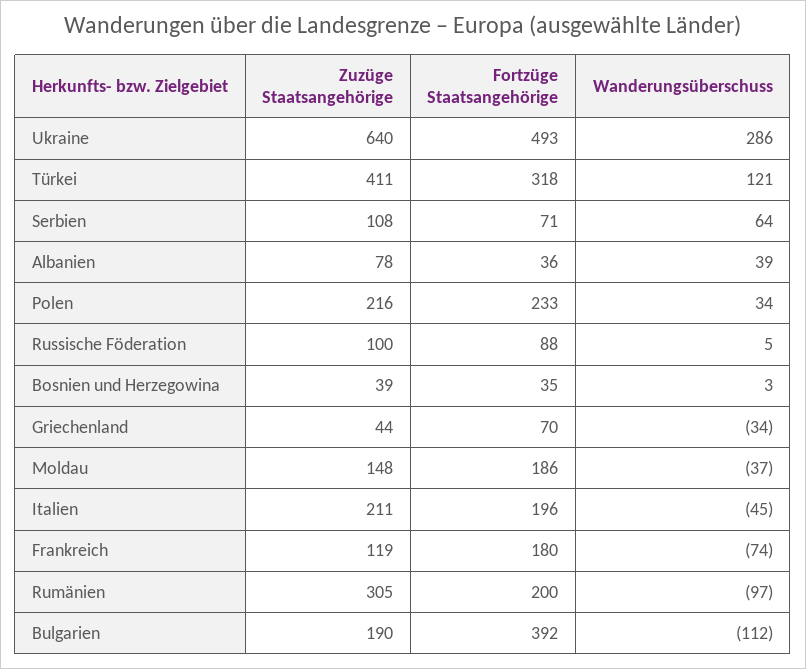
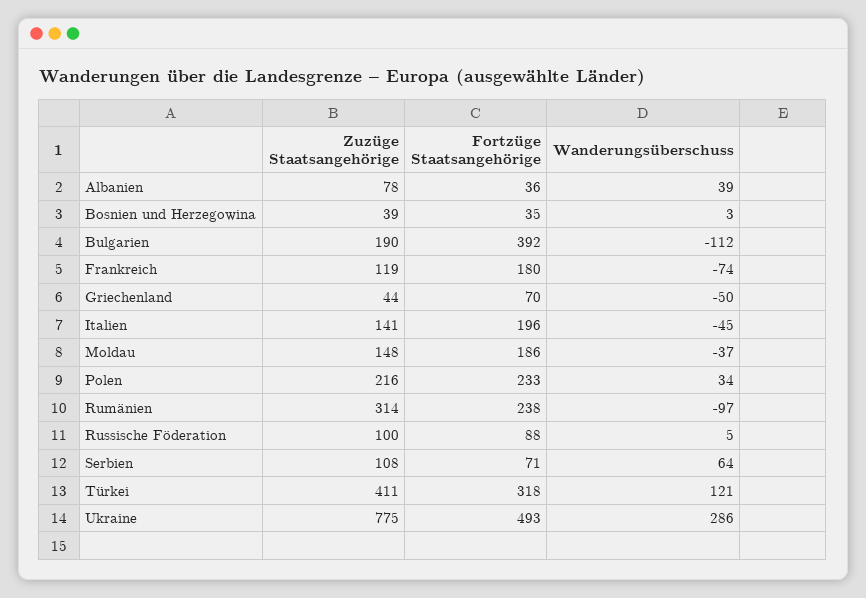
Zuzüge Staatsangehörige, Ukraine: 640 -> 775
Wanderungsüberschuss, Griechenland: -34 -> -50
Zuzüge Staatsangehörige, Italien: 211 -> 141
Zuzüge Staatsangehörige, Rumänien: 305 -> 314
Fortzüge Staatsangehörige, Rumänien: 200 -> 238

